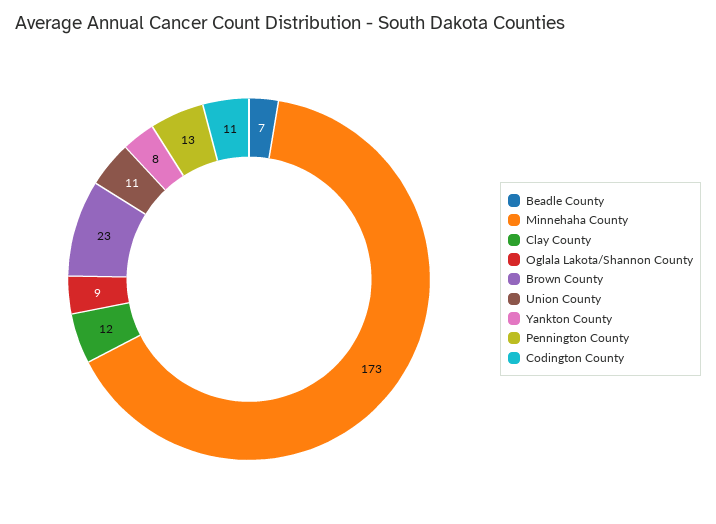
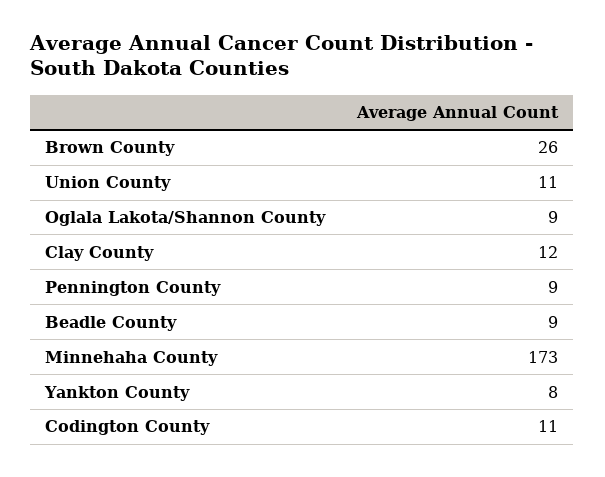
Beadle County: 7 -> 9
Brown County: 23 -> 26
Pennington County: 13 -> 9

